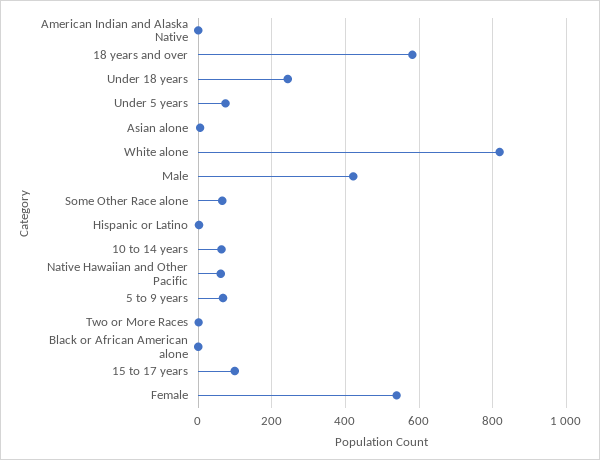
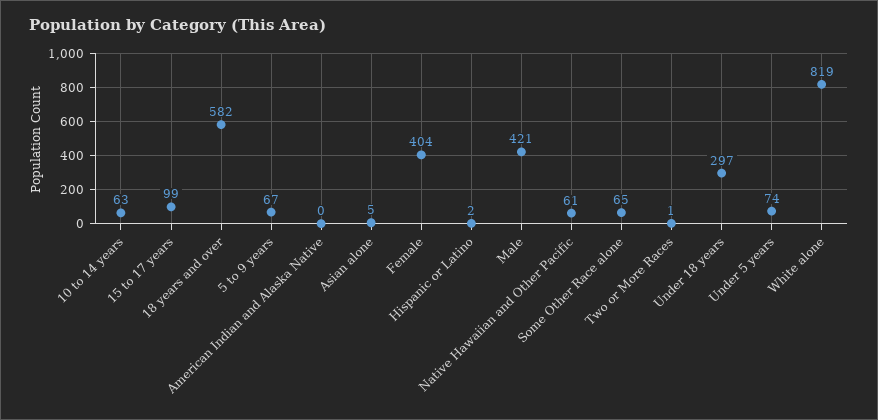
Under 18 years: 240 -> 297
Black or African American alone: 0 -> none
Female: 540 -> 404

